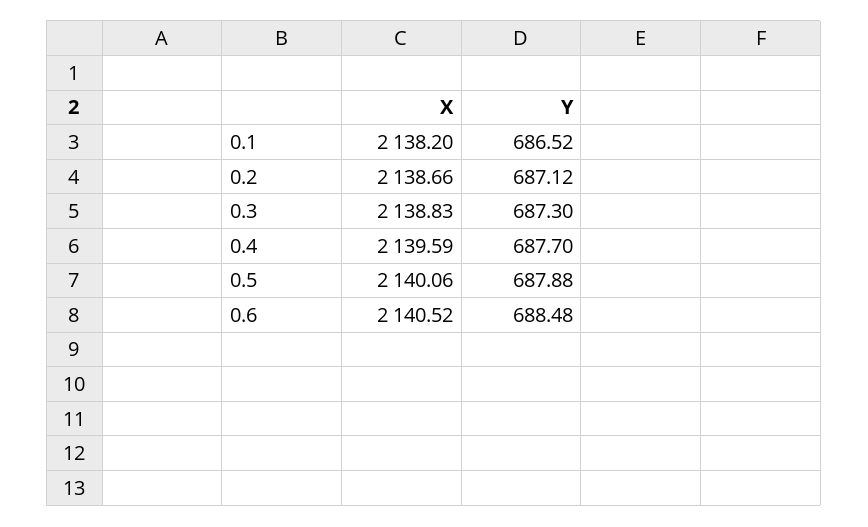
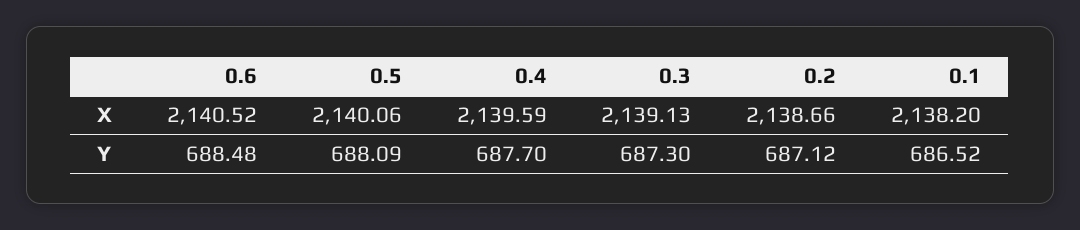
X, 0.3: 2138.83 -> 2139.13
Y, 0.5: 687.88 -> 688.09

